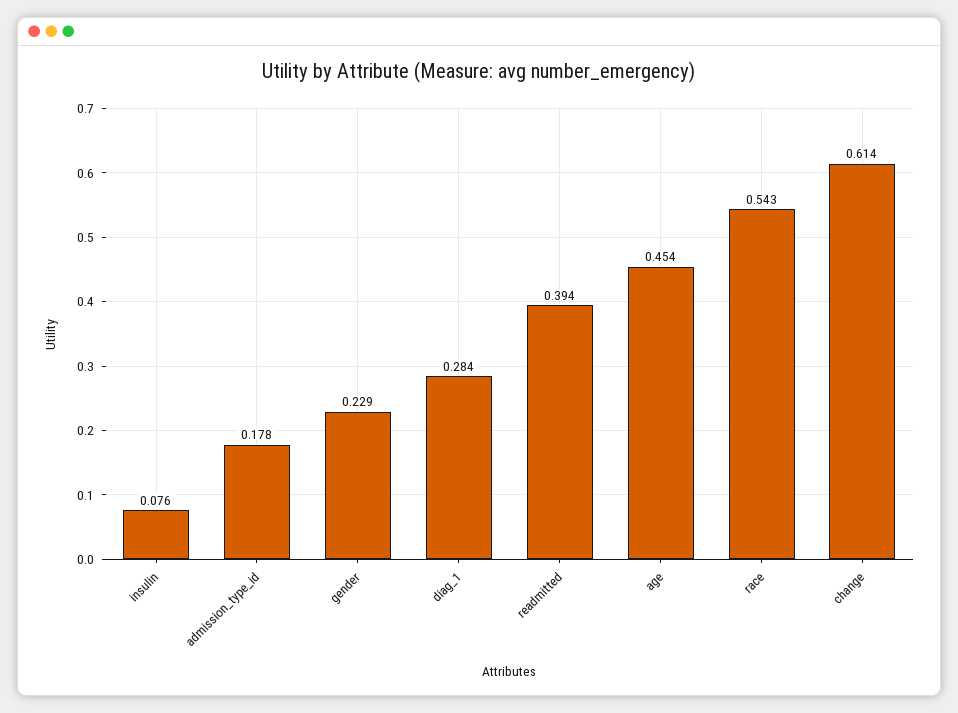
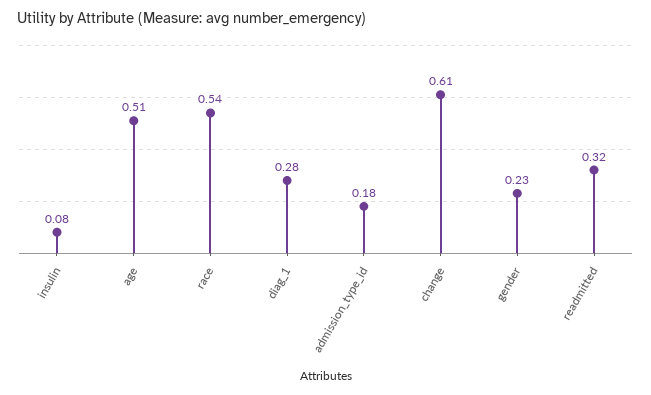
readmitted: 0.394 -> 0.32
age: 0.454 -> 0.51

